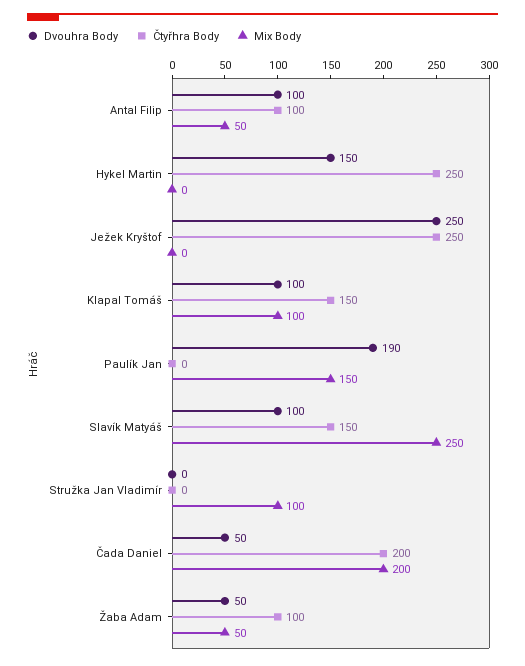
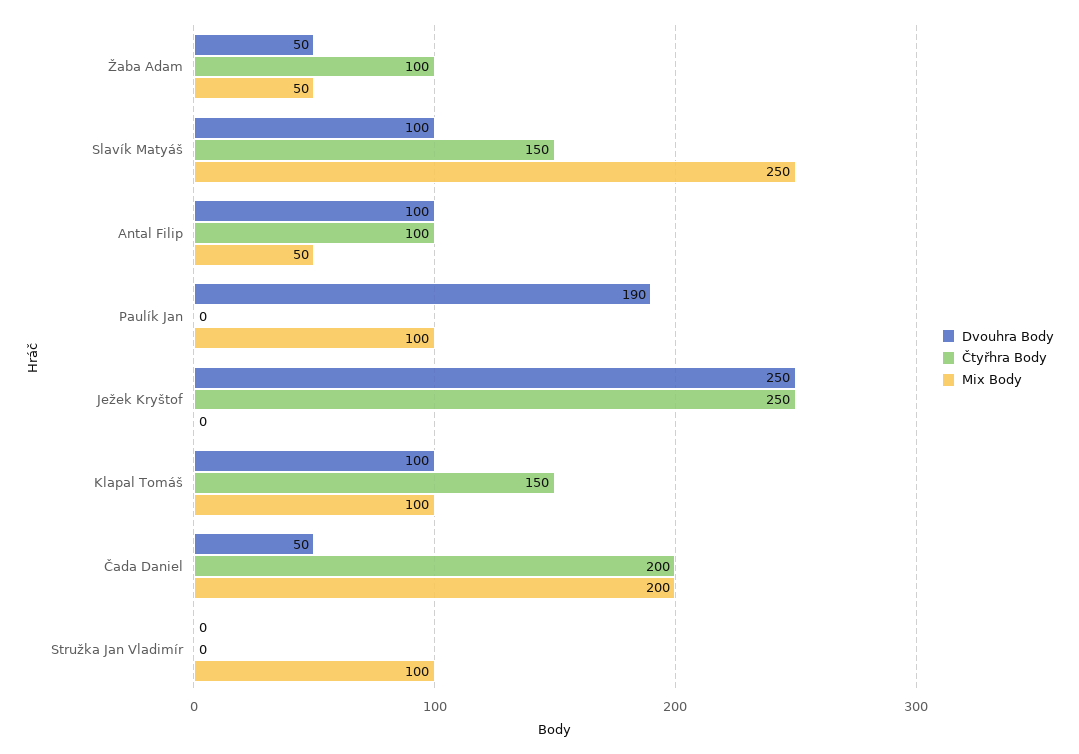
Dvouhra Body, Hykel Martin: 150 -> none
Čtyřhra Body, Hykel Martin: 250 -> none
Mix Body, Hykel Martin: 0 -> none
Mix Body, Paulík Jan: 150 -> 100

